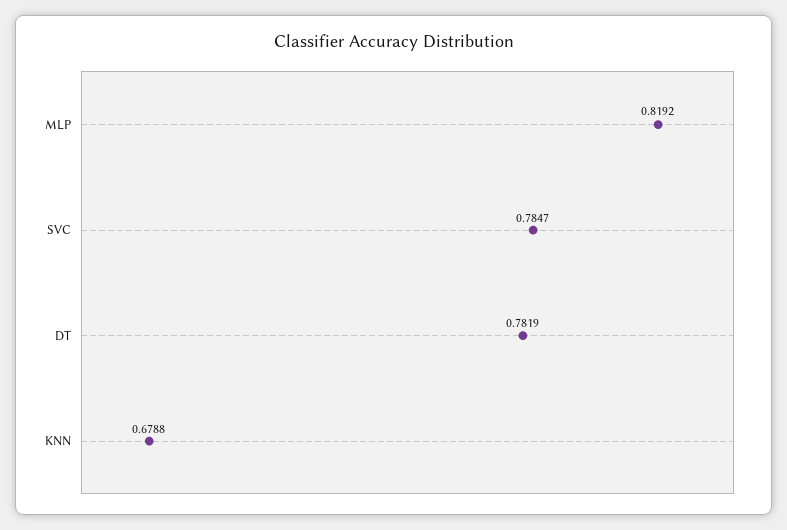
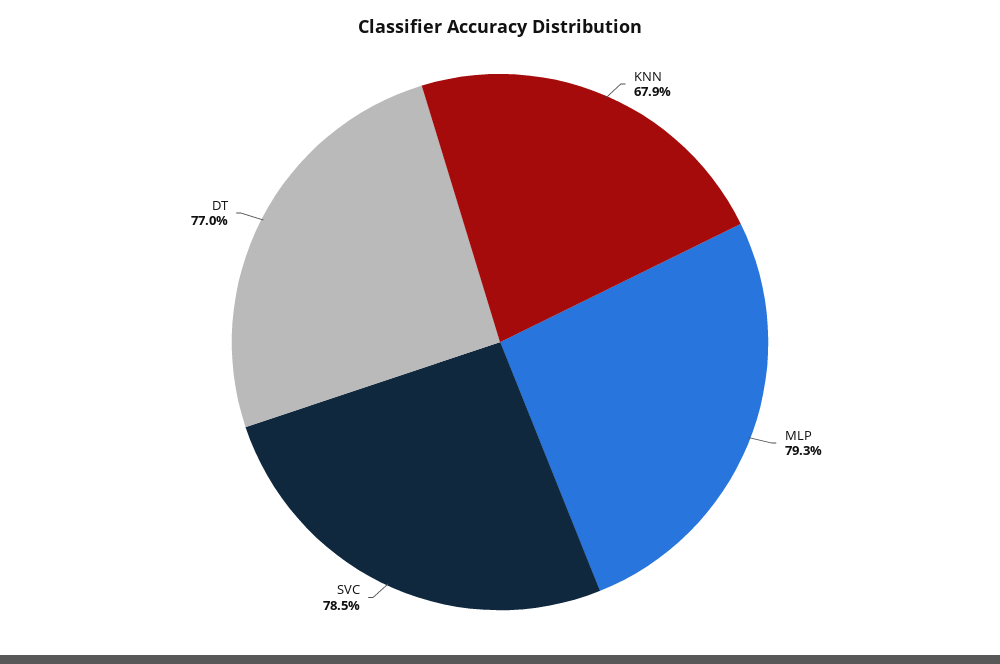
MLP: 0.8192 -> 0.793
DT: 0.7819 -> 0.77

